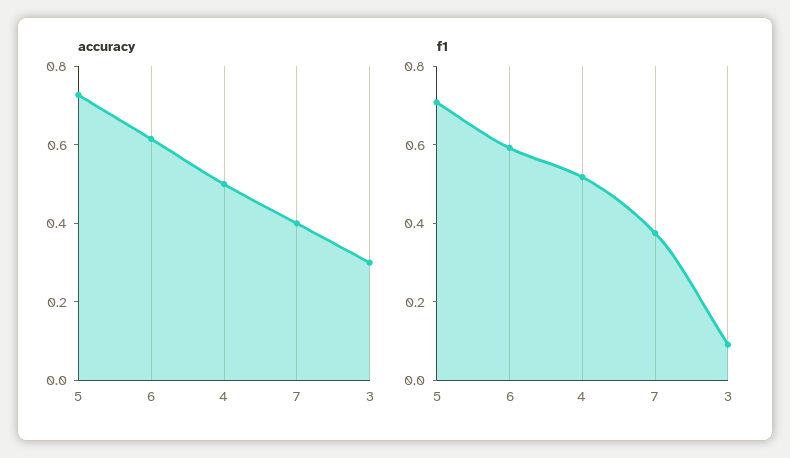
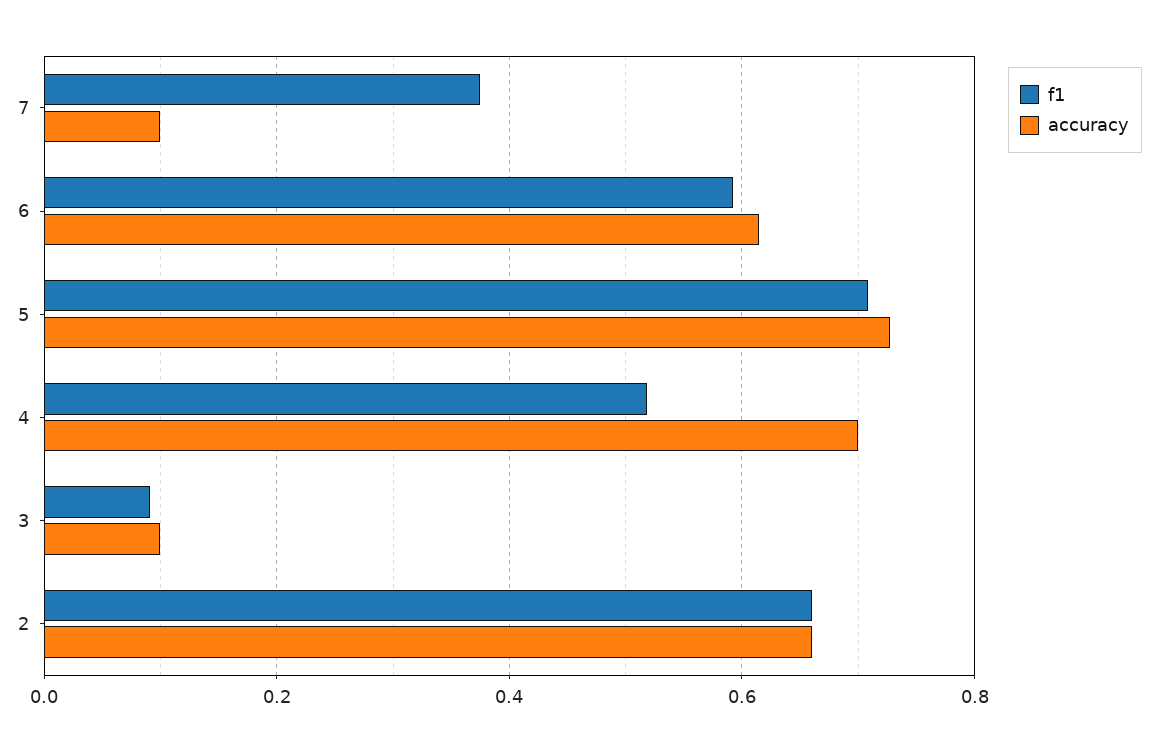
accuracy, 4: 0.5 -> 0.7
accuracy, 7: 0.4 -> 0.1
accuracy, 3: 0.3 -> 0.1
f1, 2: none -> 0.66
accuracy, 2: none -> 0.66

